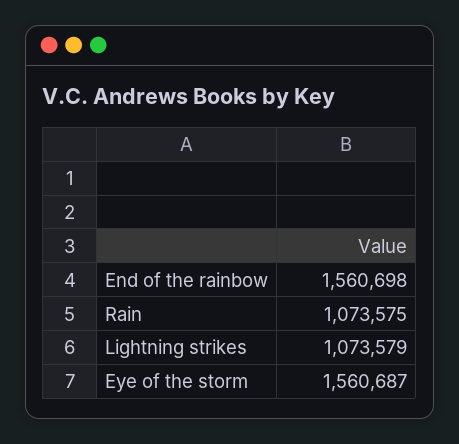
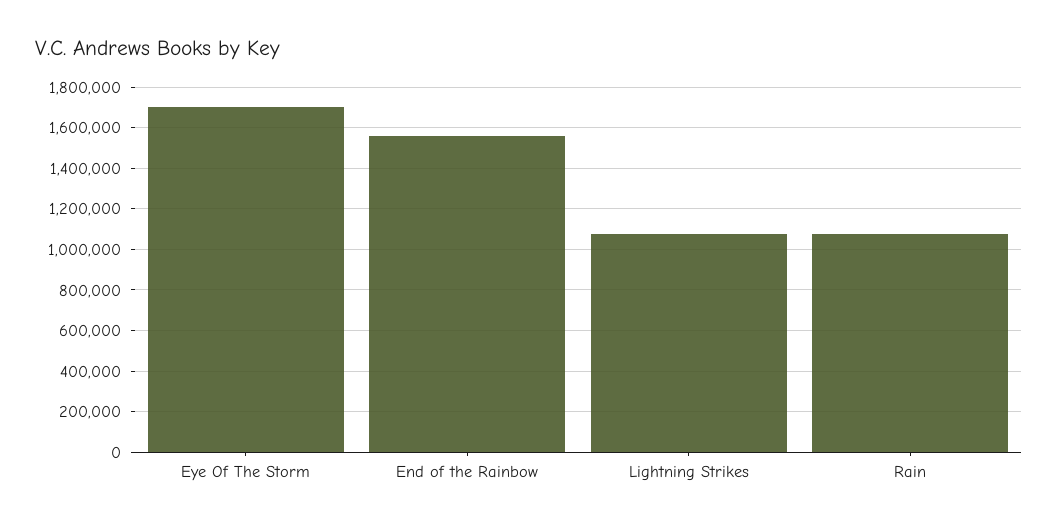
Eye of the storm: 1560687 -> 1700000

